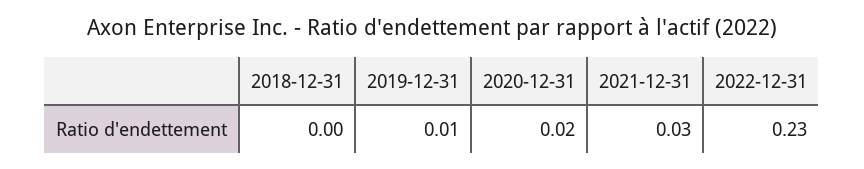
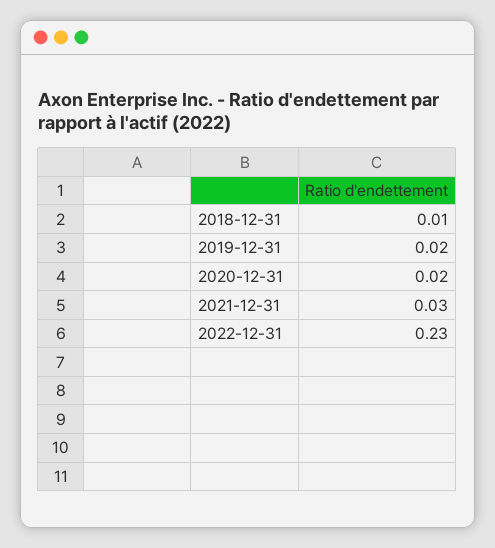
2018-12-31: 0 -> 0.01
2019-12-31: 0.01 -> 0.02

